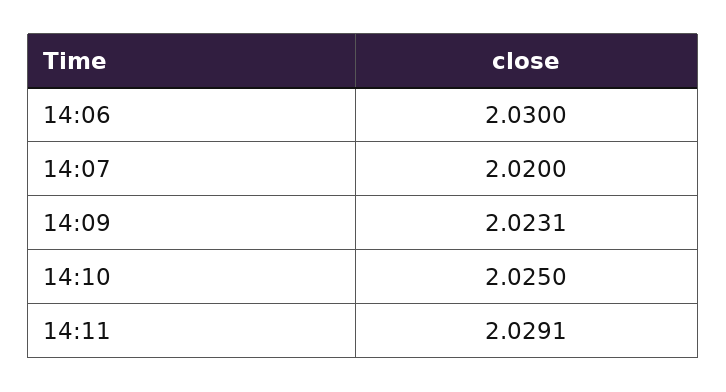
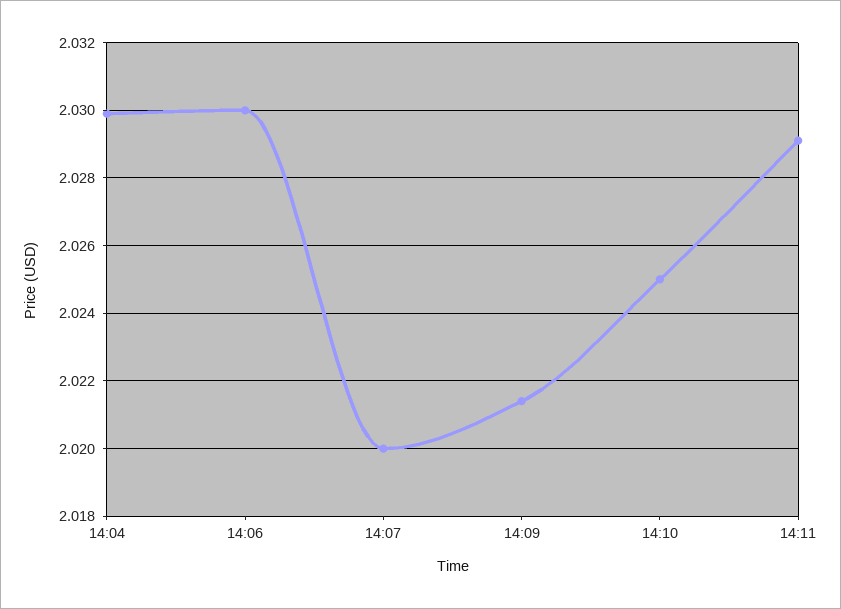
14:09: 2.0231 -> 2.0215
14:04: none -> 2.03

